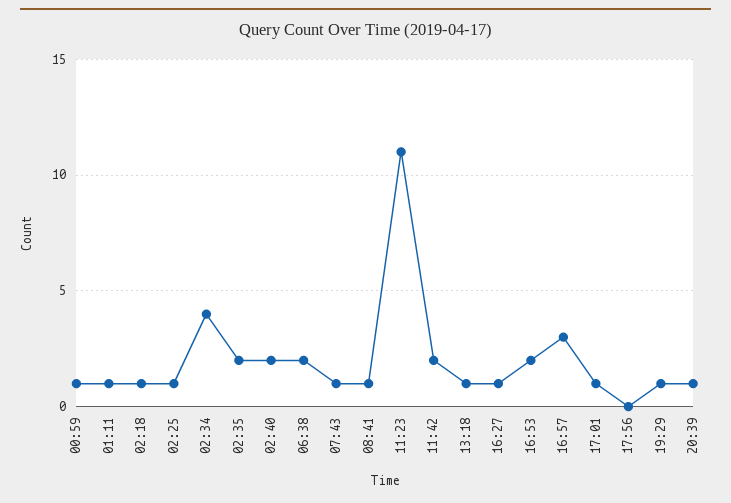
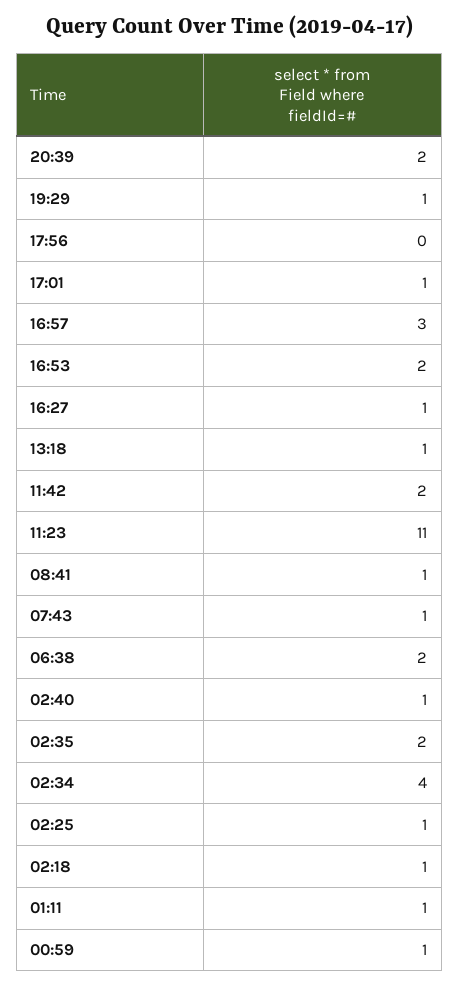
02:40: 2 -> 1
20:39: 1 -> 2

